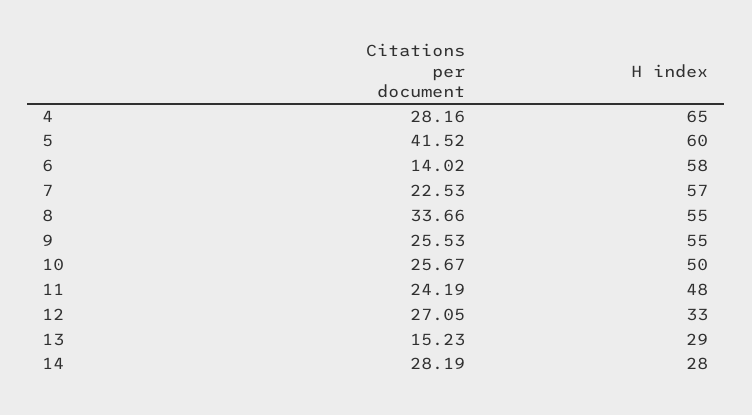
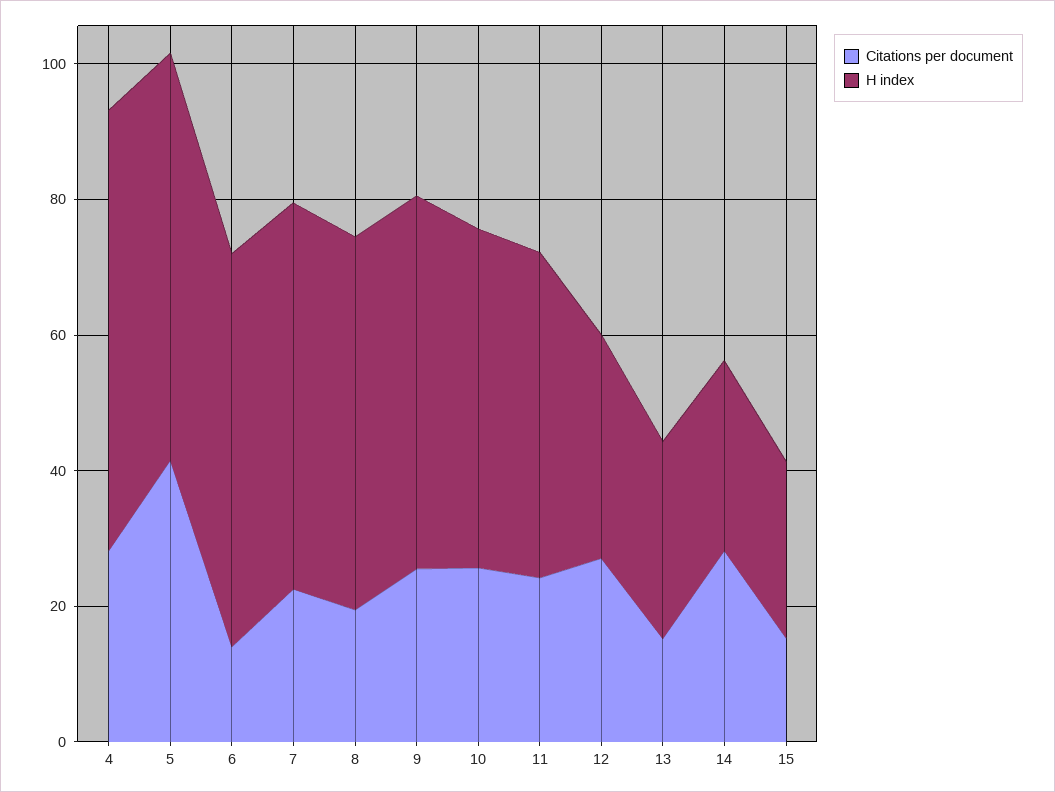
Citations per document, 8: 33.66 -> 20
Citations per document, 15: none -> 15
H index, 15: none -> 25

